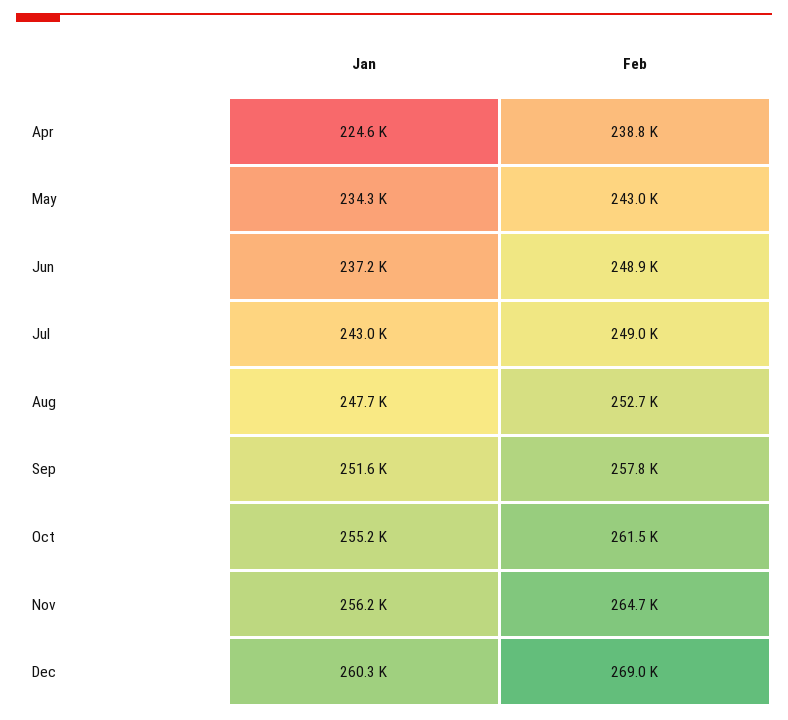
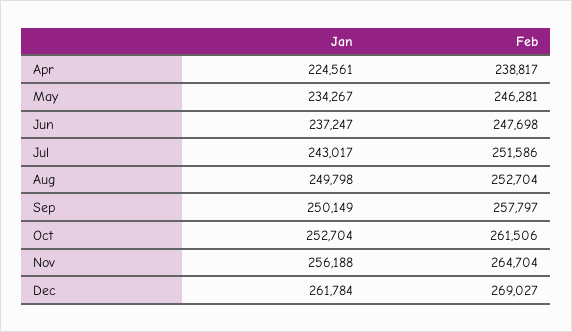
Feb, May: 243000 -> 246281
Feb, Jun: 248900 -> 247698
Feb, Jul: 249000 -> 251586
Jan, Aug: 247700 -> 249798
Jan, Sep: 251600 -> 250149
Jan, Oct: 255200 -> 252704
Jan, Dec: 260300 -> 261784

